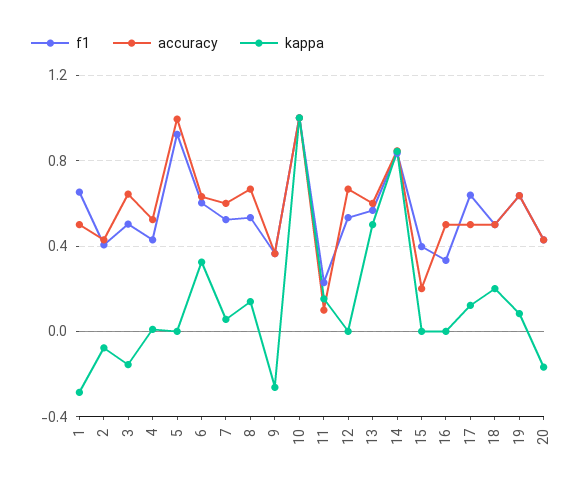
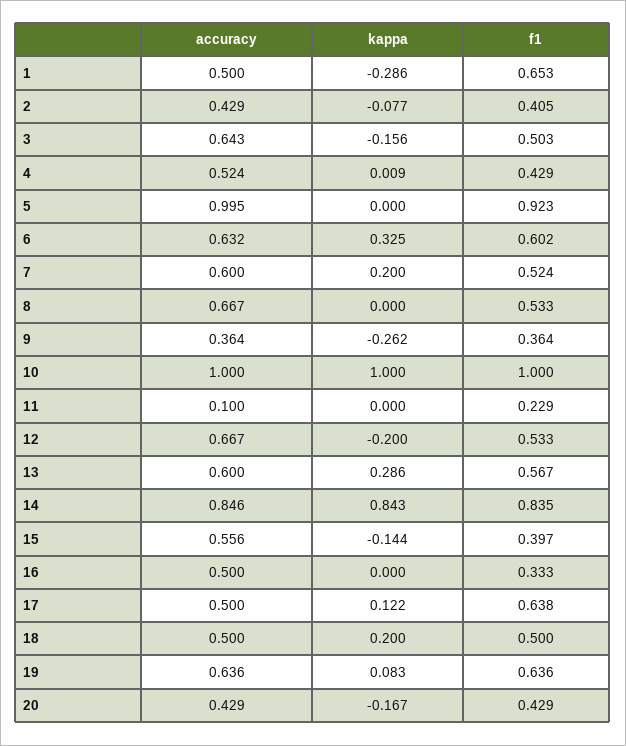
kappa, 7: 0.05 -> 0.2
kappa, 8: 0.15 -> 0
kappa, 11: 0.15 -> 0
kappa, 12: 0 -> -0.2
kappa, 13: 0.5 -> 0.286
accuracy, 15: 0.2 -> 0.556
kappa, 15: 0 -> -0.144

